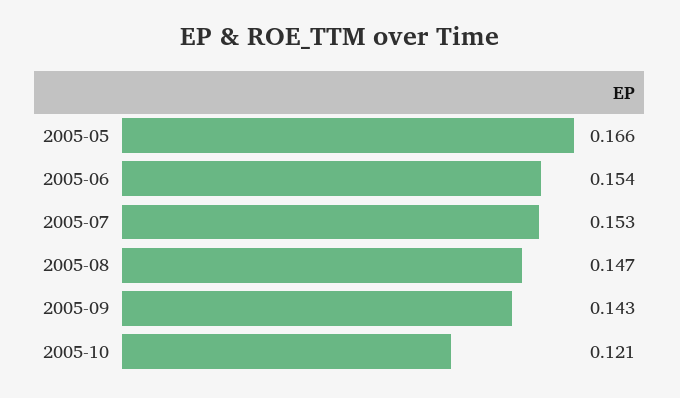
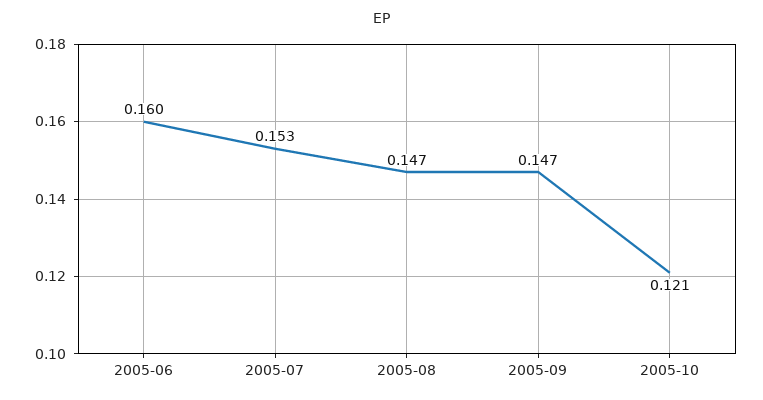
2005-05: 0.166 -> none
2005-06: 0.154 -> 0.16
2005-09: 0.143 -> 0.147

